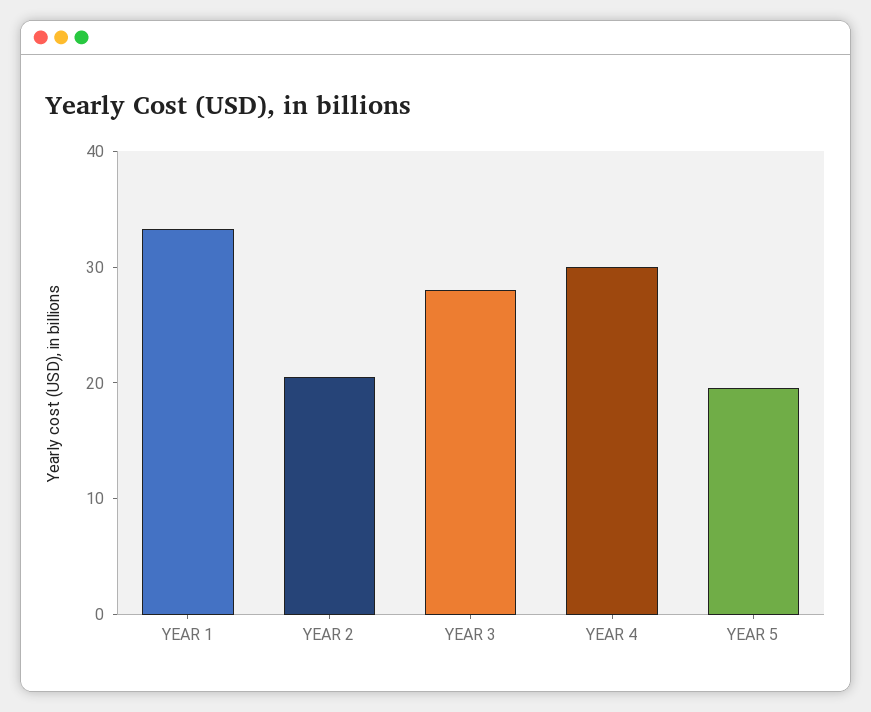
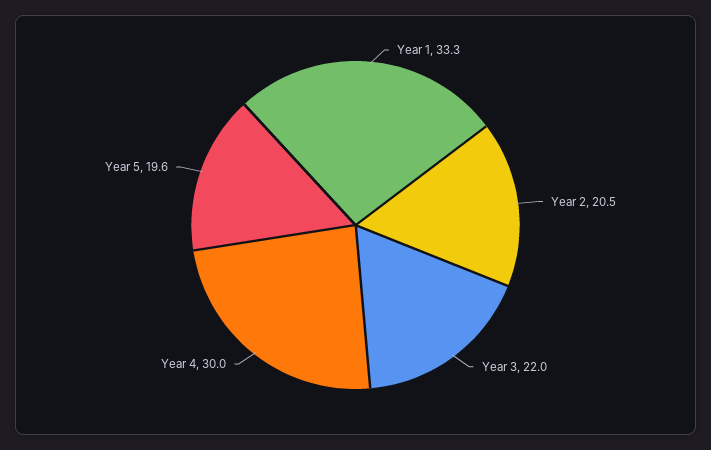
YEAR 3: 28 -> 22

